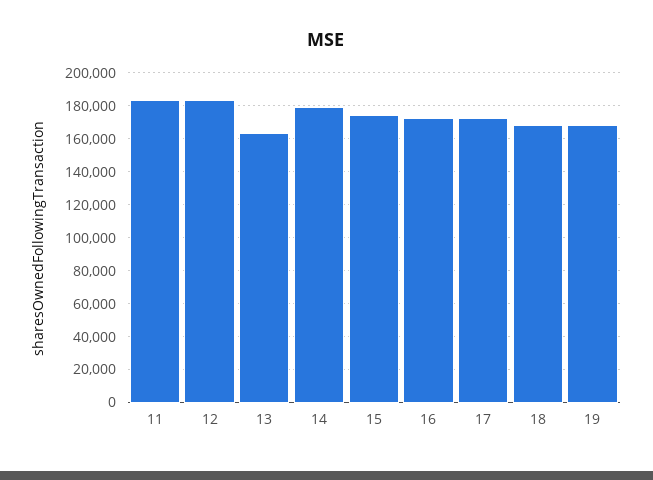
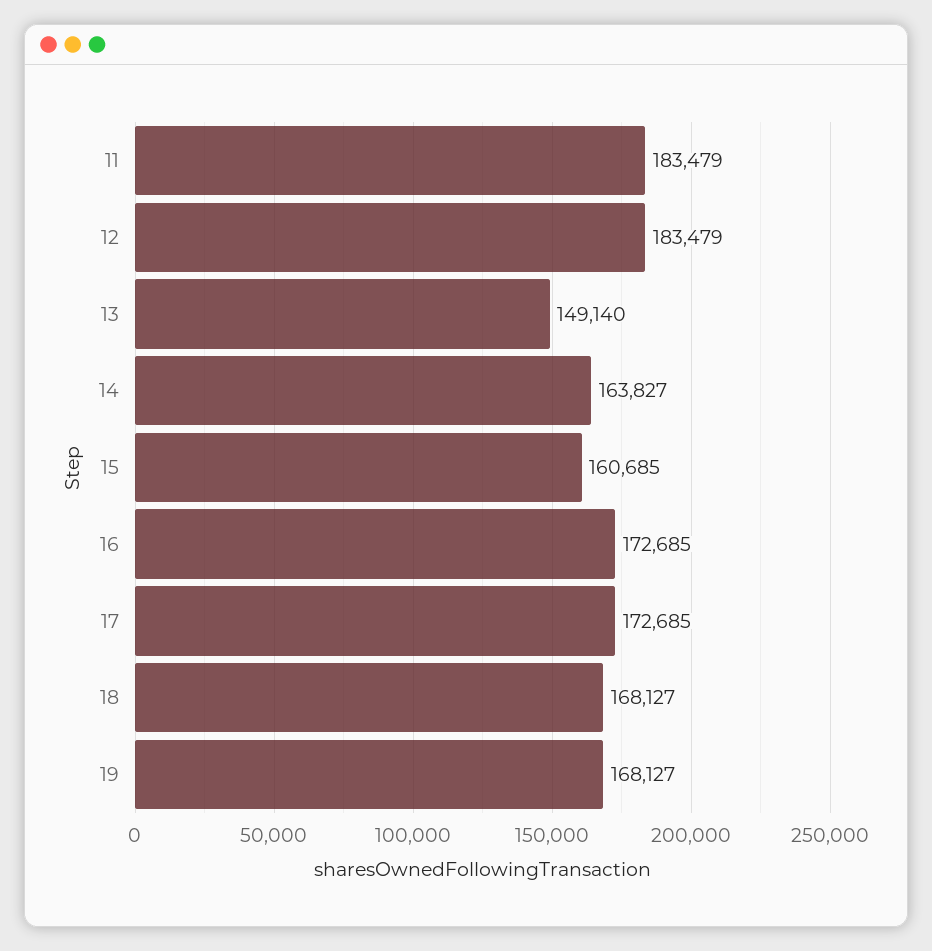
13: 165000 -> 149140
14: 180000 -> 163827
15: 175000 -> 160685

